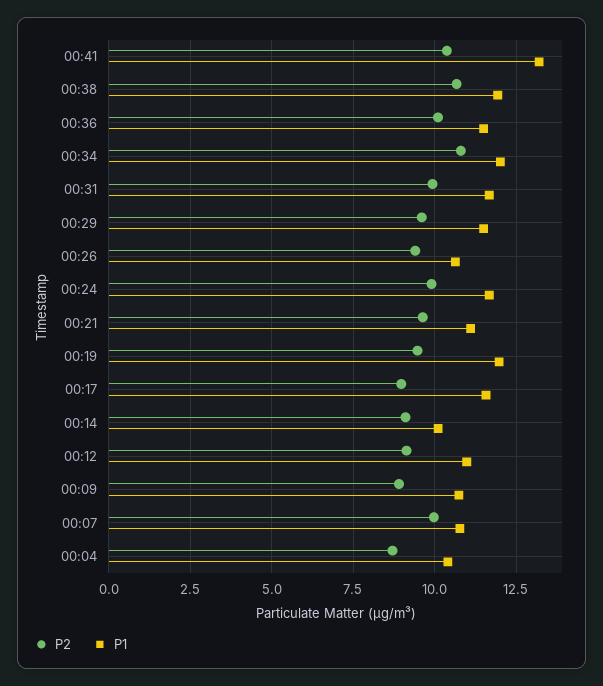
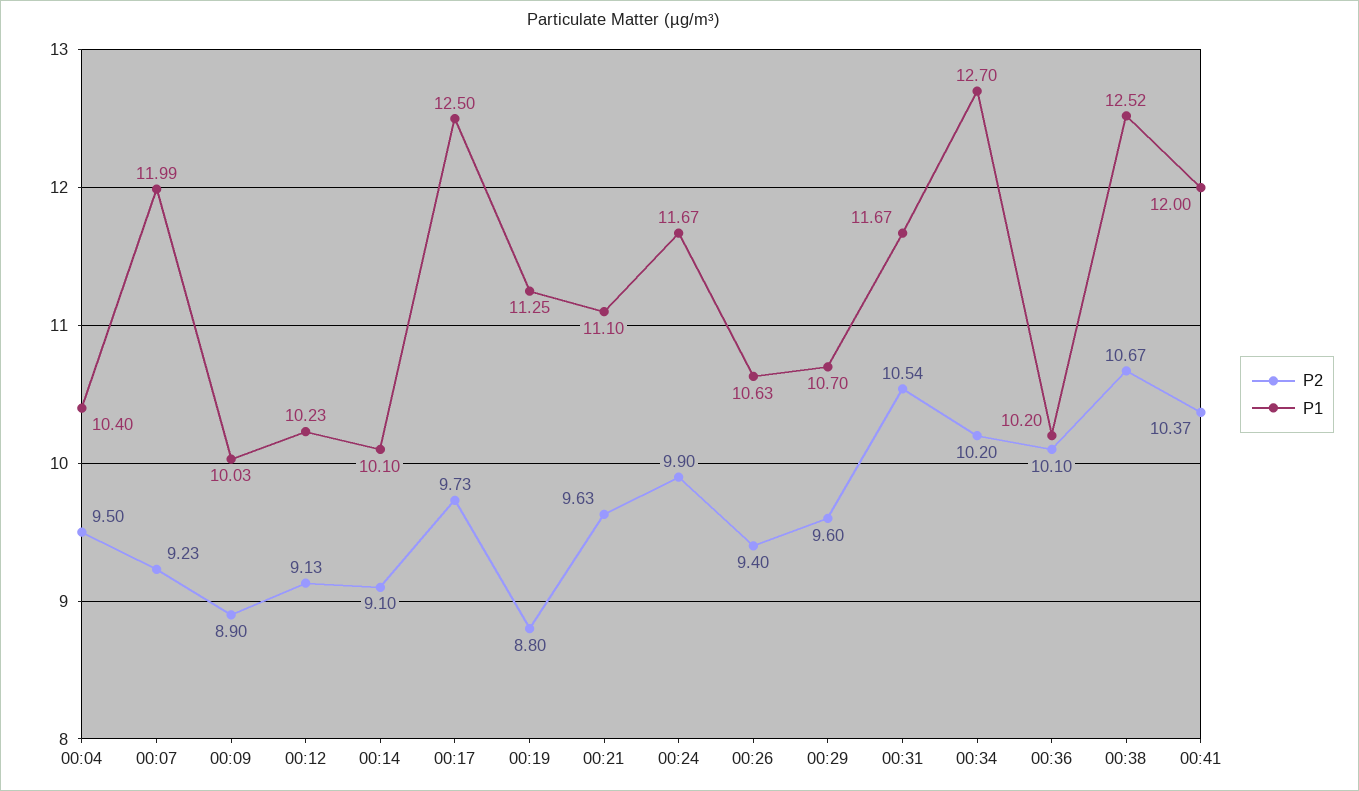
P1, 00:41: 13.25 -> 12
P1, 00:38: 12 -> 12.52
P1, 00:36: 11.5 -> 10.2
P2, 00:34: 10.75 -> 10.2
P1, 00:34: 12 -> 12.7
P2, 00:31: 10 -> 10.54
P1, 00:29: 11.5 -> 10.7
P2, 00:19: 9.5 -> 8.8
P1, 00:19: 12 -> 11.25
P2, 00:17: 9 -> 9.73
P1, 00:17: 11.5 -> 12.5
P1, 00:12: 11 -> 10.23
P1, 00:09: 10.75 -> 10.03
P2, 00:07: 10 -> 9.23
P1, 00:07: 10.75 -> 11.99
P2, 00:04: 8.75 -> 9.5

